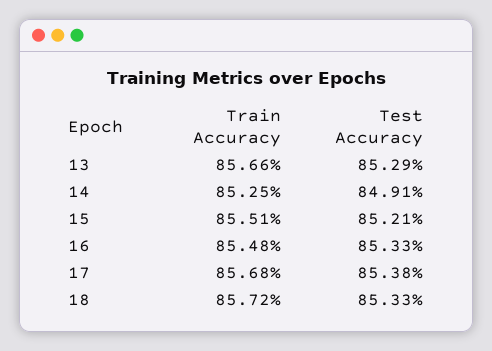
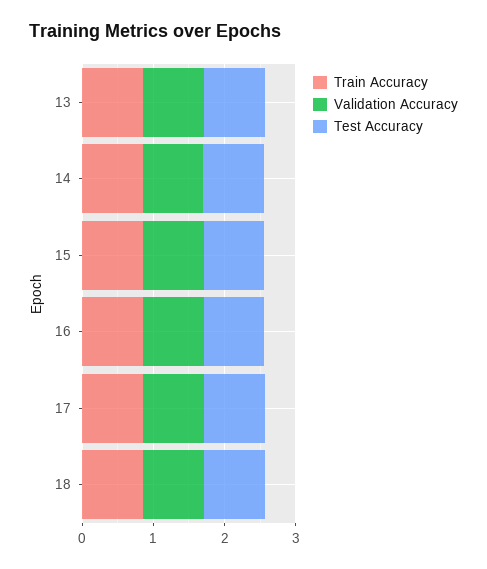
Validation Accuracy, 13: none -> 0.8
Validation Accuracy, 14: none -> 0.8
Validation Accuracy, 15: none -> 0.8
Validation Accuracy, 16: none -> 0.8
Validation Accuracy, 17: none -> 0.8
Validation Accuracy, 18: none -> 0.8

